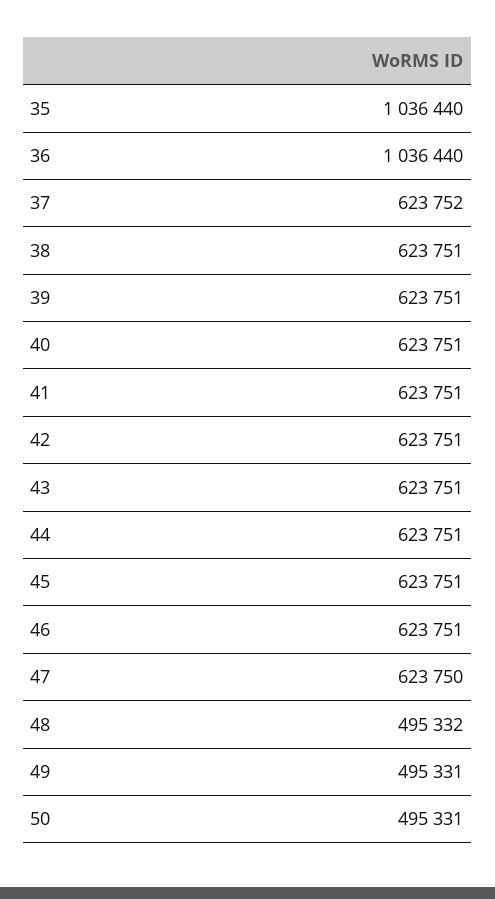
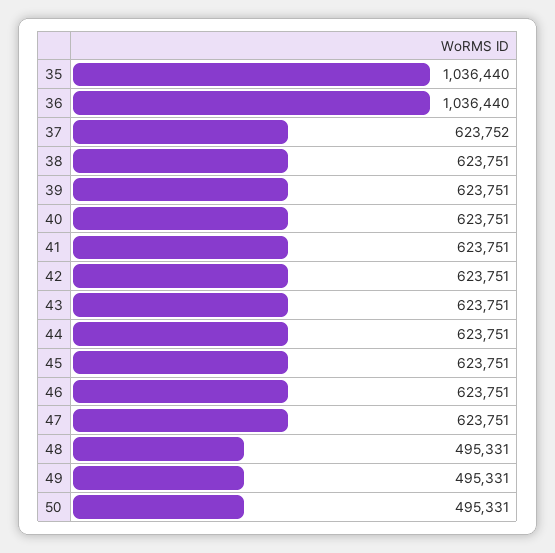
47: 623750 -> 623751
48: 495332 -> 495331

